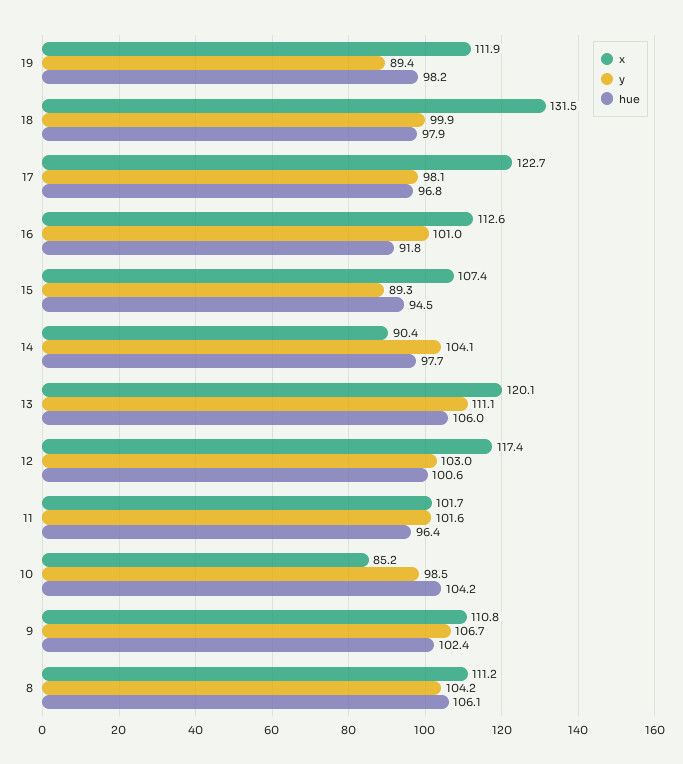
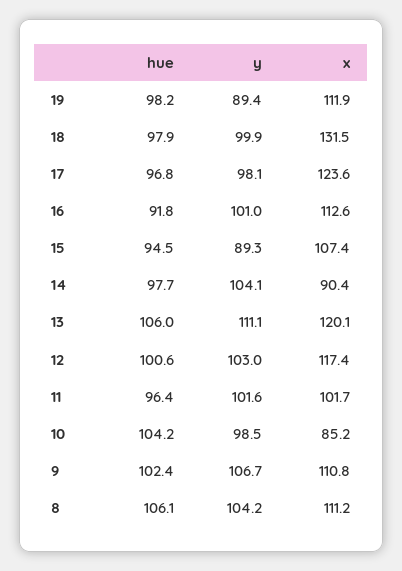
x, 17: 122.7 -> 123.6

